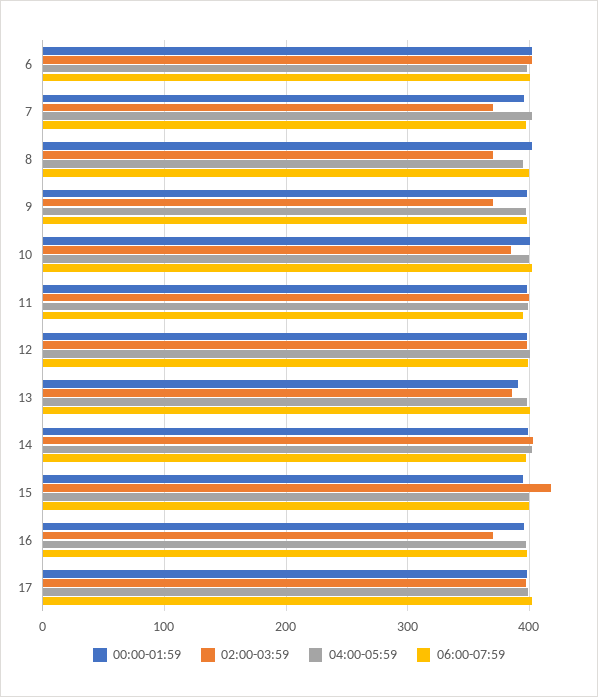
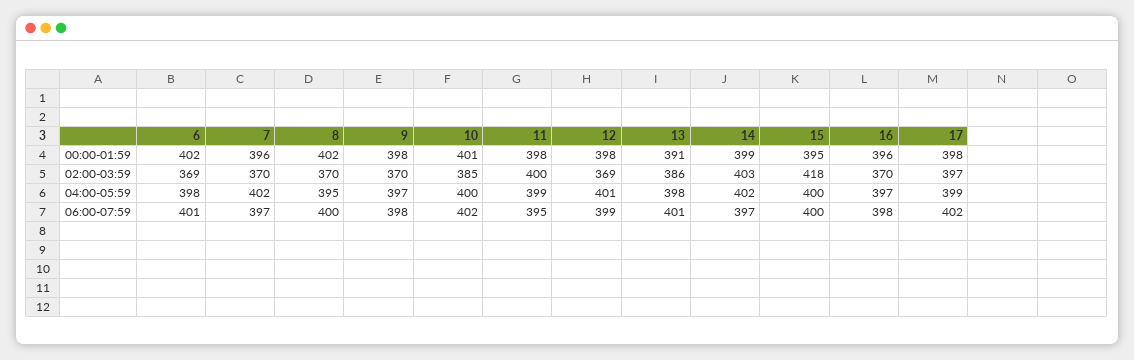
02:00-03:59, 6: 400 -> 369
02:00-03:59, 12: 400 -> 369

